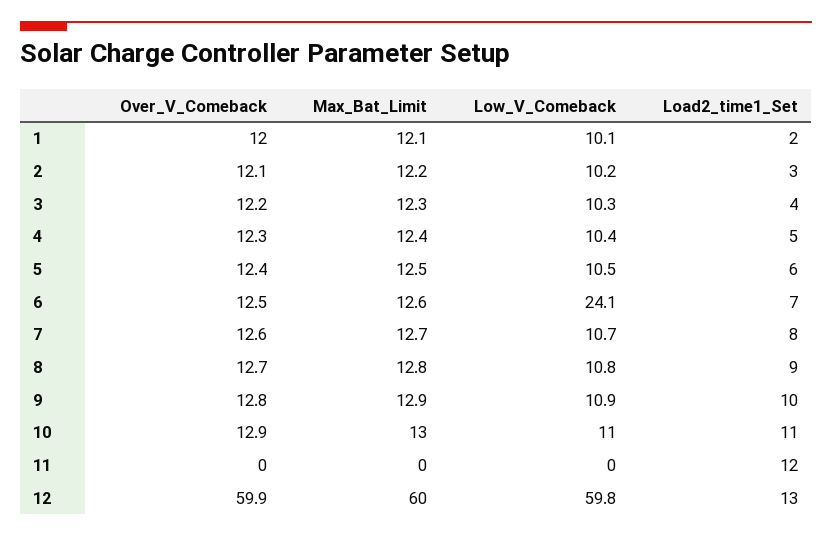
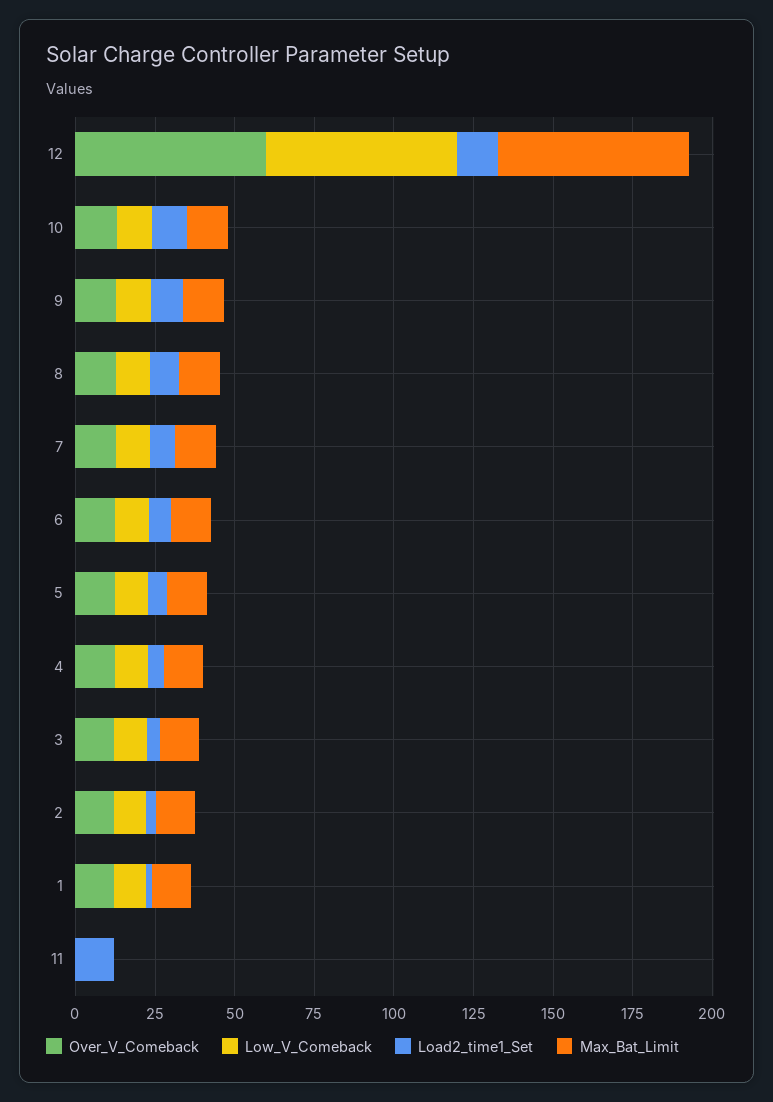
Low_V_Comeback, 6: 24.1 -> 10

